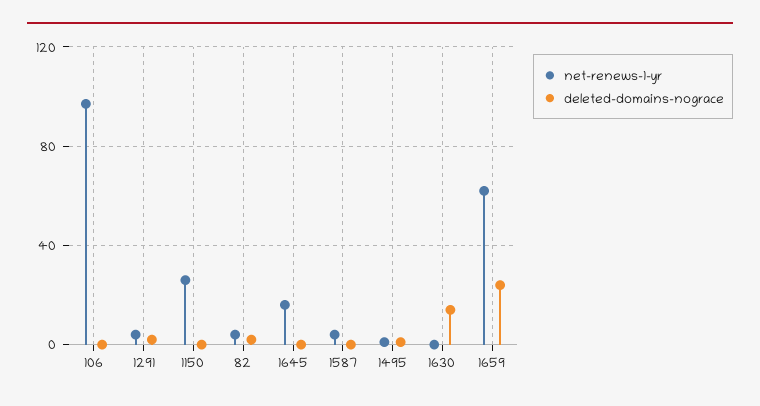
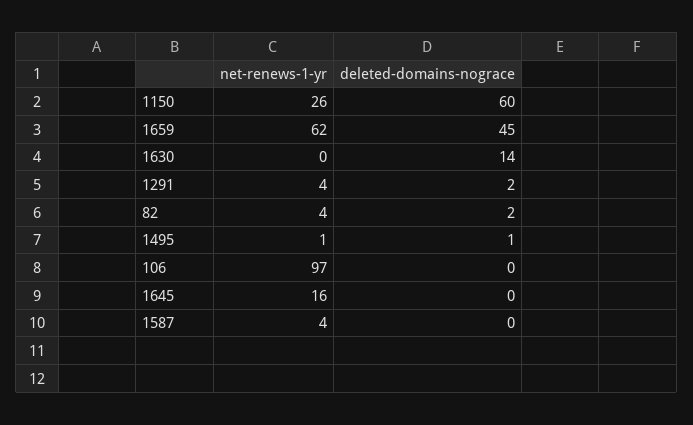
deleted-domains-nograce, 1150: 0 -> 60
deleted-domains-nograce, 1659: 25 -> 45

